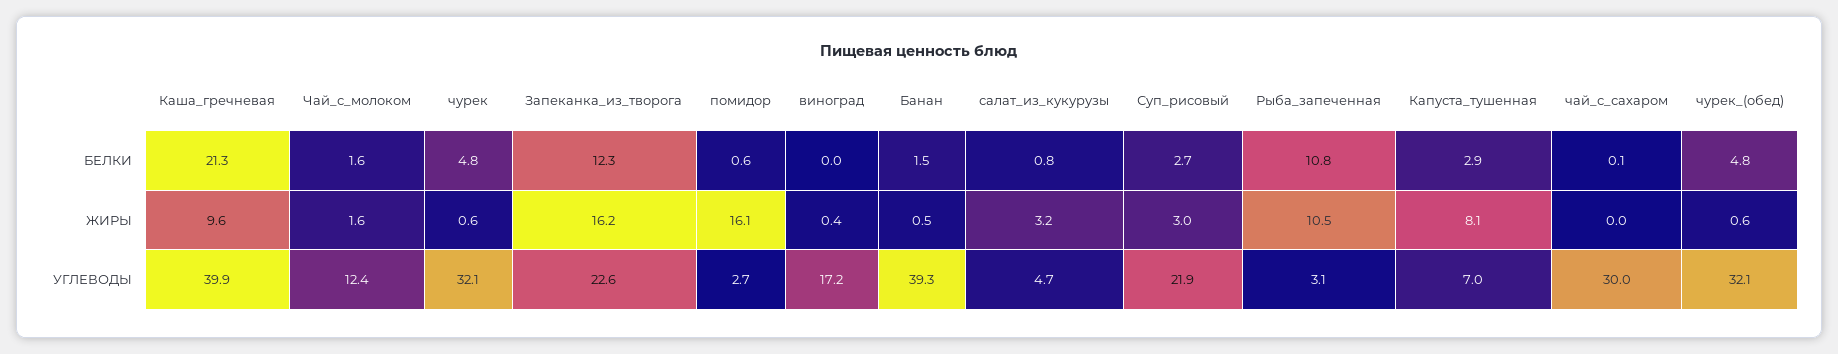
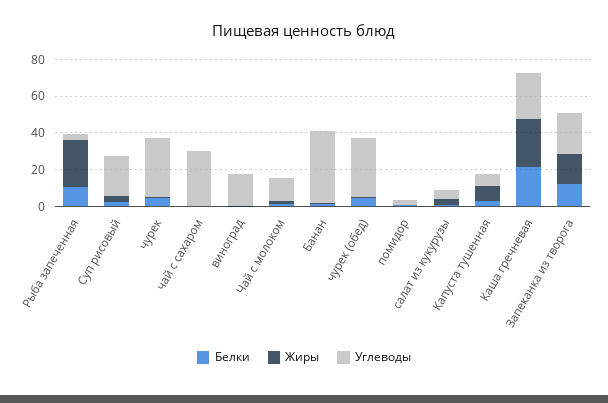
ЖИРЫ, Каша_гречневая: 9.6 -> 25
ЖИРЫ, помидор: 16.1 -> 0
ЖИРЫ, Рыба_запеченная: 10.5 -> 25
УГЛЕВОДЫ, Каша_гречневая: 39.9 -> 25

